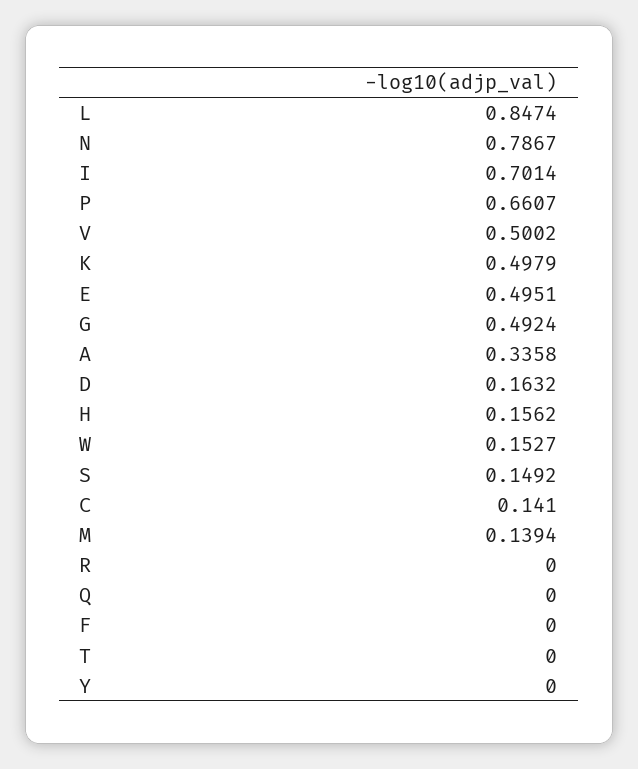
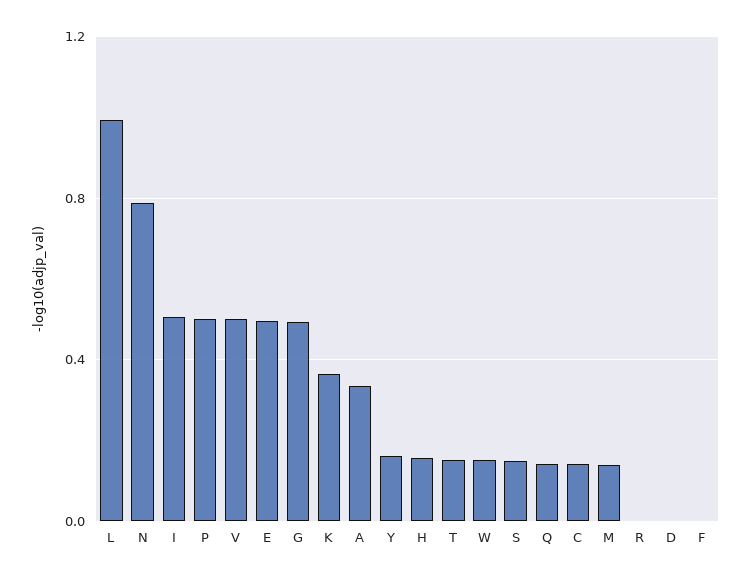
L: 0.8474 -> 1
I: 0.7014 -> 0.5
P: 0.6607 -> 0.5
K: 0.4979 -> 0.35
D: 0.1632 -> 0
Q: 0 -> 0.15
T: 0 -> 0.15
Y: 0 -> 0.15

